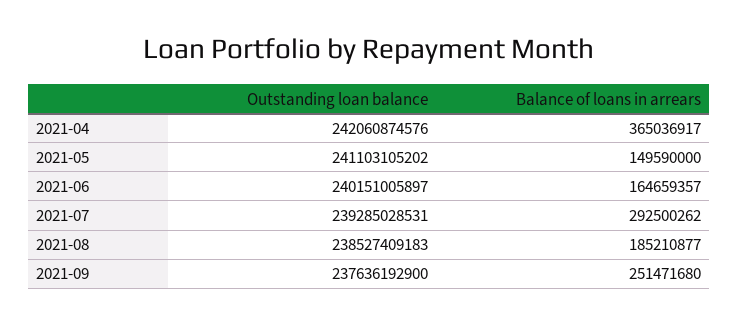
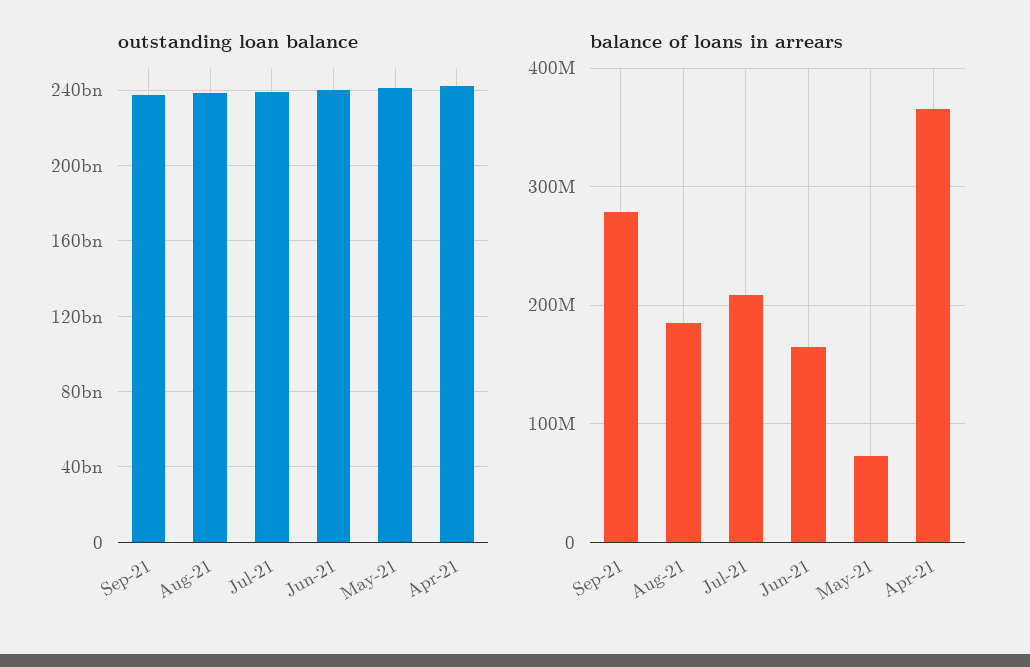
Balance of loans in arrears, 2021-05: 149590000 -> 70000000
Balance of loans in arrears, 2021-07: 292500262 -> 210000000
Balance of loans in arrears, 2021-09: 251471680 -> 280000000

